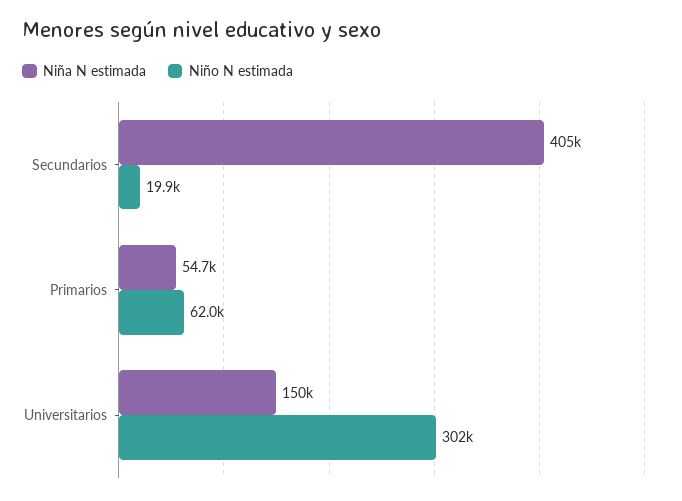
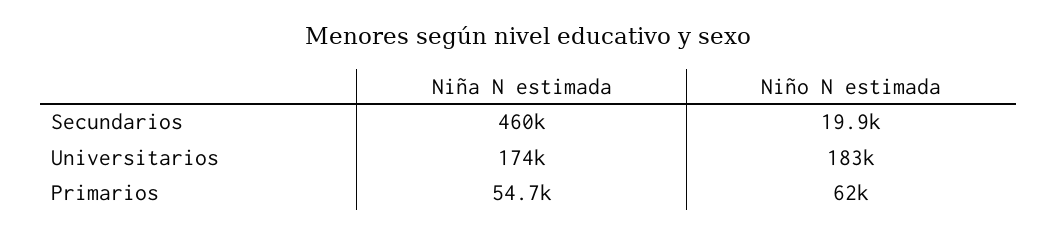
Niña N estimada, Secundarios: 405000 -> 460000
Niña N estimada, Universitarios: 150000 -> 174000
Niño N estimada, Universitarios: 302000 -> 183000

